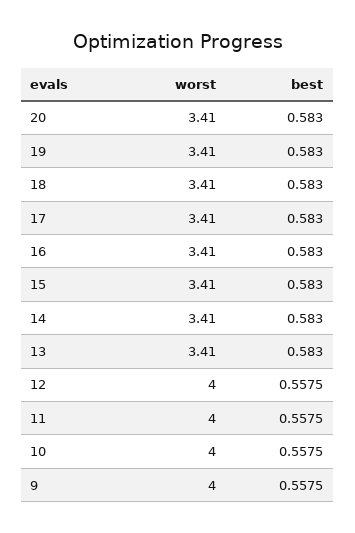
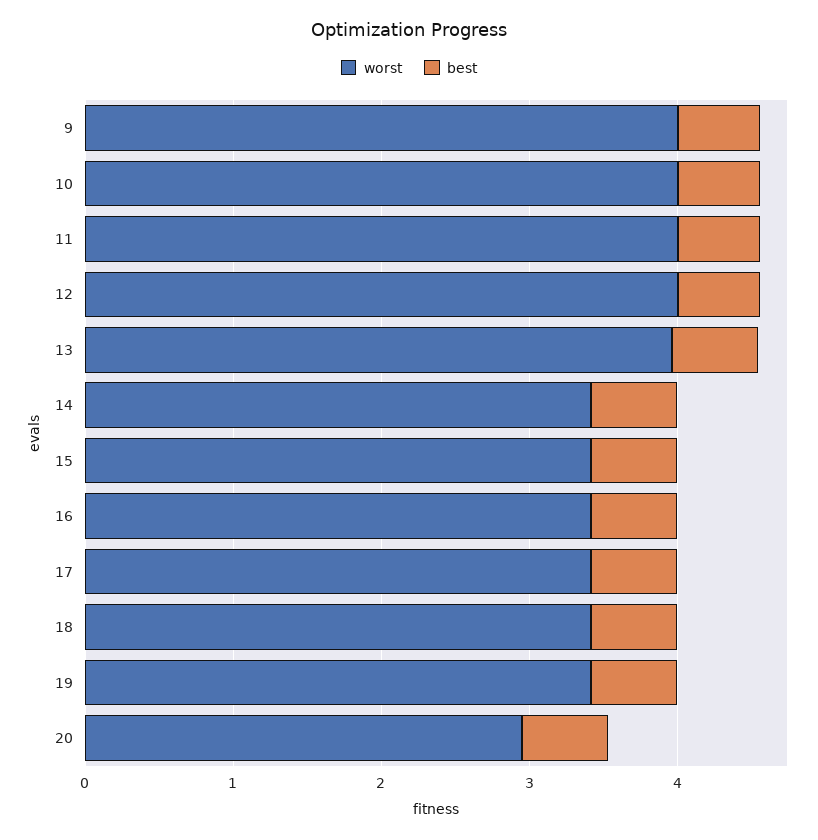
worst, 20: 3.41 -> 3
worst, 13: 3.41 -> 4

